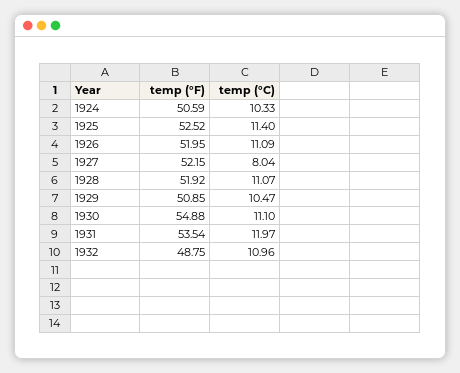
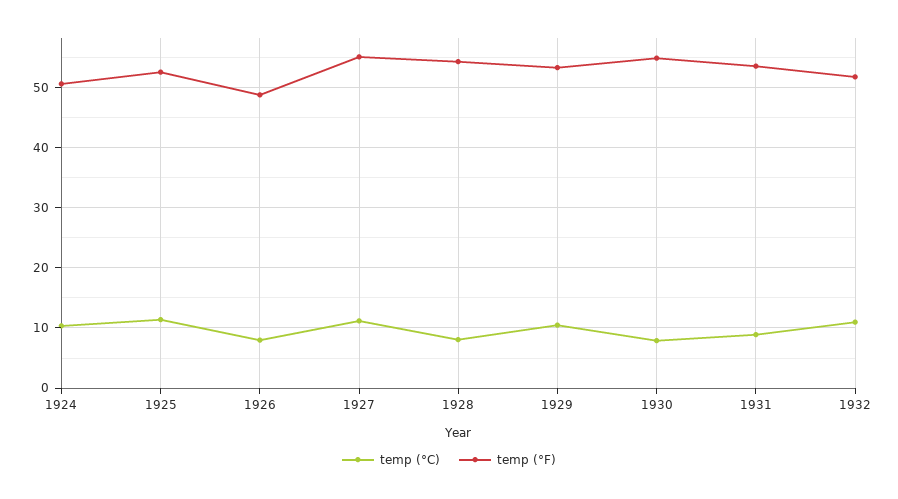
temp (°F), 1926: 51.95 -> 49
temp (°C), 1926: 11.09 -> 8
temp (°F), 1927: 52.15 -> 55
temp (°C), 1927: 8.04 -> 11
temp (°F), 1928: 51.92 -> 54
temp (°C), 1928: 11.07 -> 8
temp (°F), 1929: 50.85 -> 53
temp (°C), 1930: 11.1 -> 8
temp (°C), 1931: 11.97 -> 9
temp (°F), 1932: 48.75 -> 52

